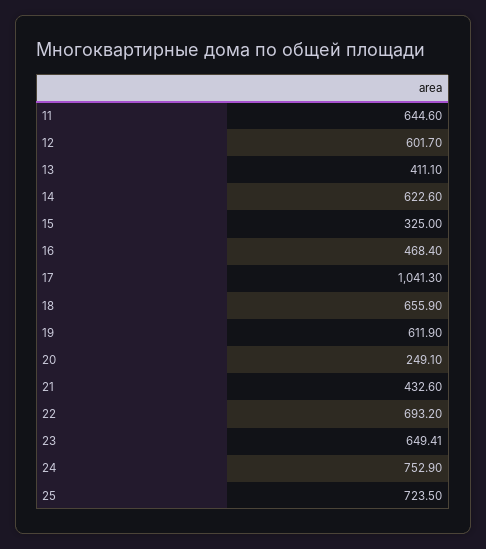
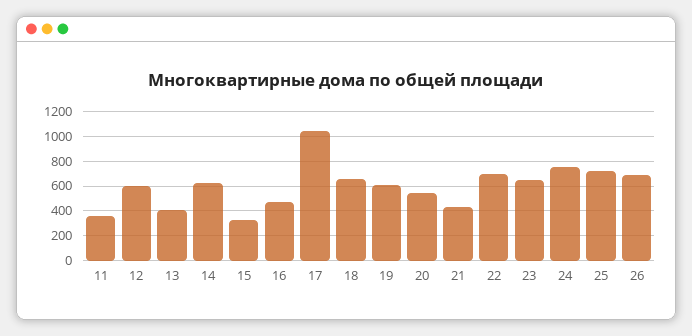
11: 644.6 -> 350
20: 249.1 -> 550
26: none -> 700

